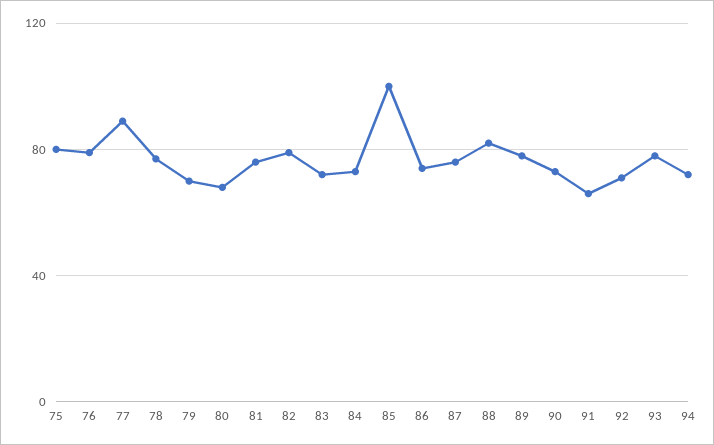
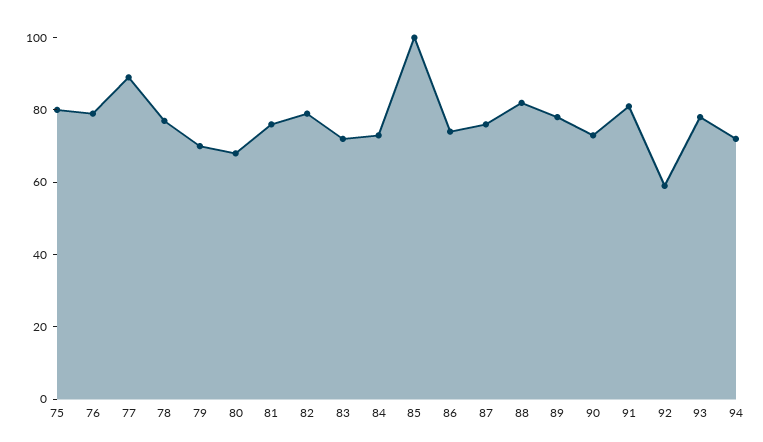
91: 65 -> 80
92: 70 -> 60

